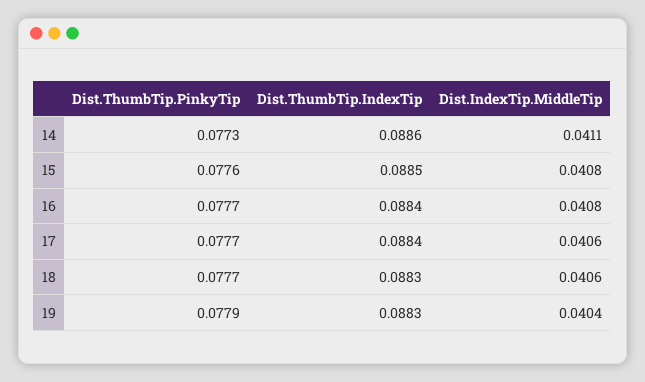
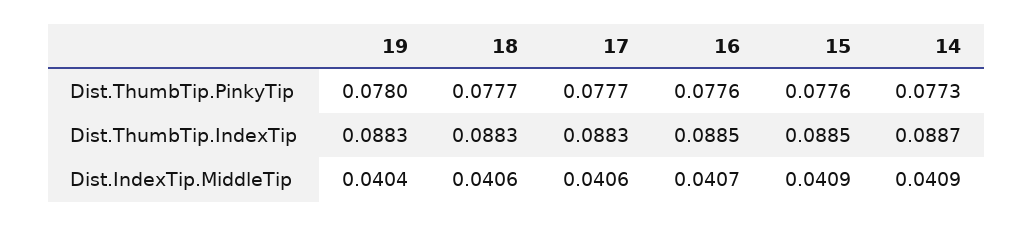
Dist.ThumbTip.IndexTip, 14: 0.0886 -> 0.0887
Dist.IndexTip.MiddleTip, 14: 0.0411 -> 0.0409
Dist.IndexTip.MiddleTip, 15: 0.0408 -> 0.0409
Dist.ThumbTip.PinkyTip, 16: 0.0777 -> 0.0776
Dist.ThumbTip.IndexTip, 16: 0.0884 -> 0.0885
Dist.IndexTip.MiddleTip, 16: 0.0408 -> 0.0407
Dist.ThumbTip.IndexTip, 17: 0.0884 -> 0.0883
Dist.ThumbTip.PinkyTip, 19: 0.0779 -> 0.078

